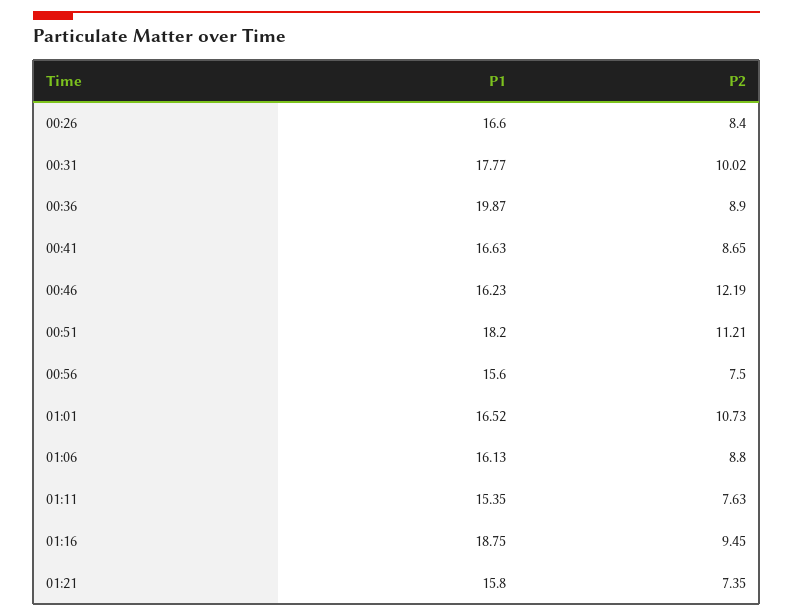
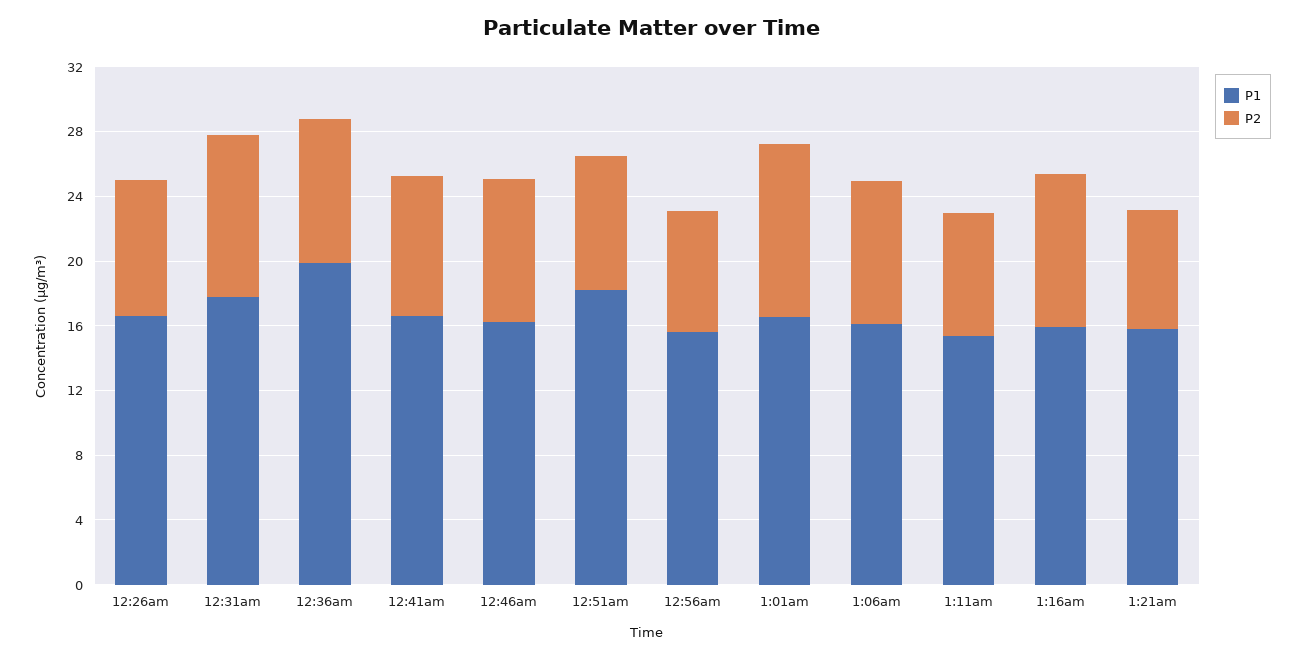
P2, 00:46: 12.19 -> 9
P2, 00:51: 11.21 -> 8
P1, 01:16: 18.75 -> 16

